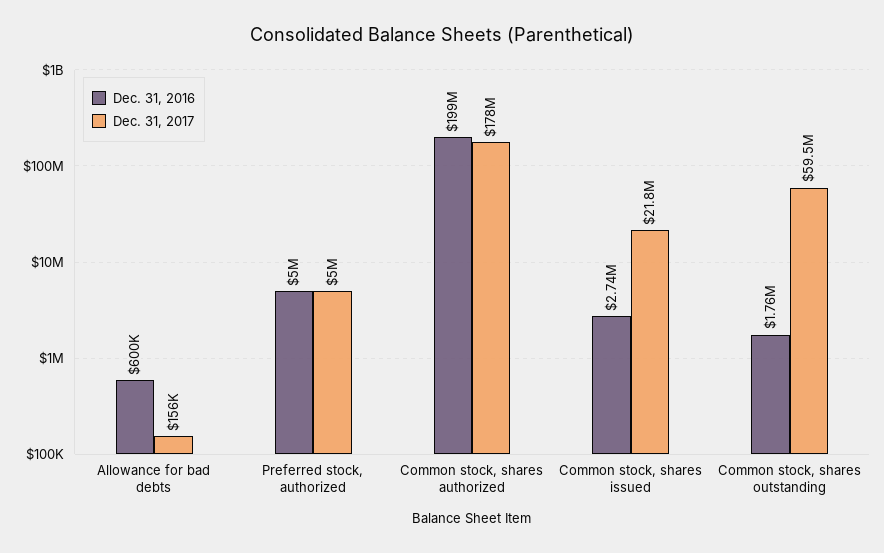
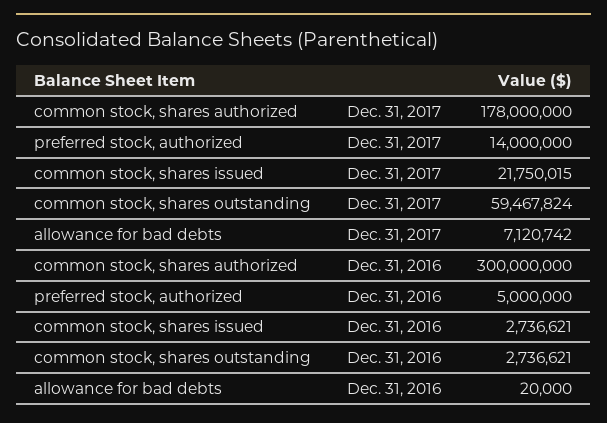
Dec. 31, 2016, Allowance for bad debts: 600000 -> 20000
Dec. 31, 2017, Allowance for bad debts: 156000 -> 7120742
Dec. 31, 2017, Preferred stock, authorized: 5000000 -> 14000000
Dec. 31, 2016, Common stock, shares authorized: 199000000 -> 300000000
Dec. 31, 2016, Common stock, shares outstanding: 1760000 -> 2736621

